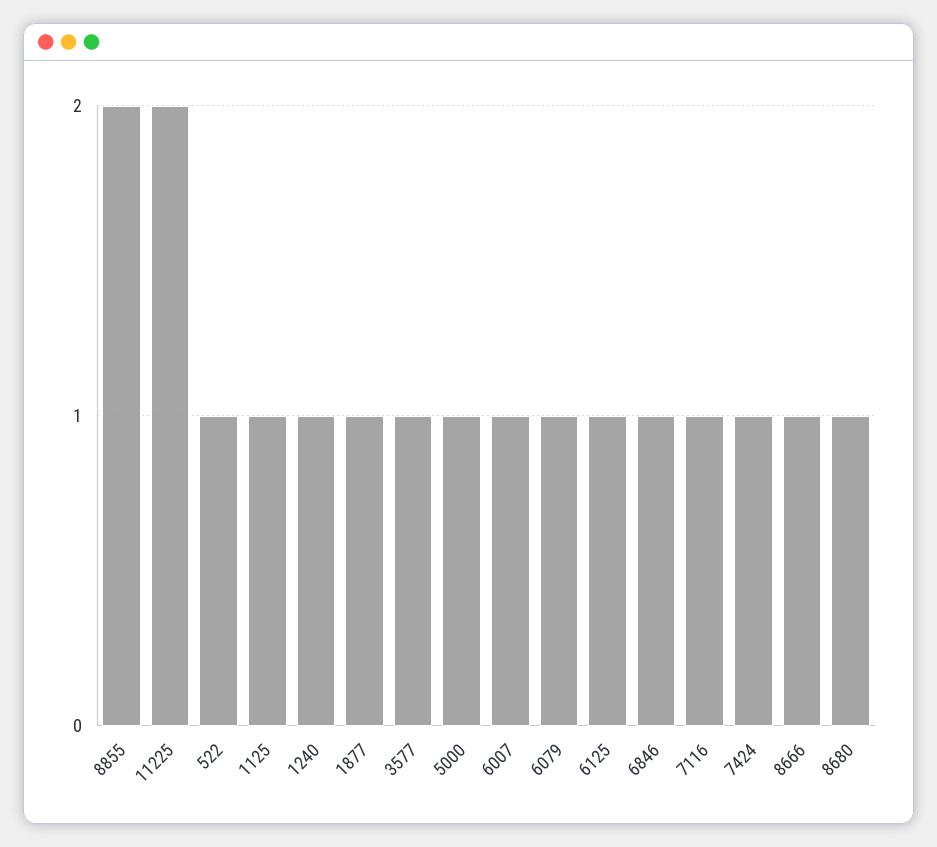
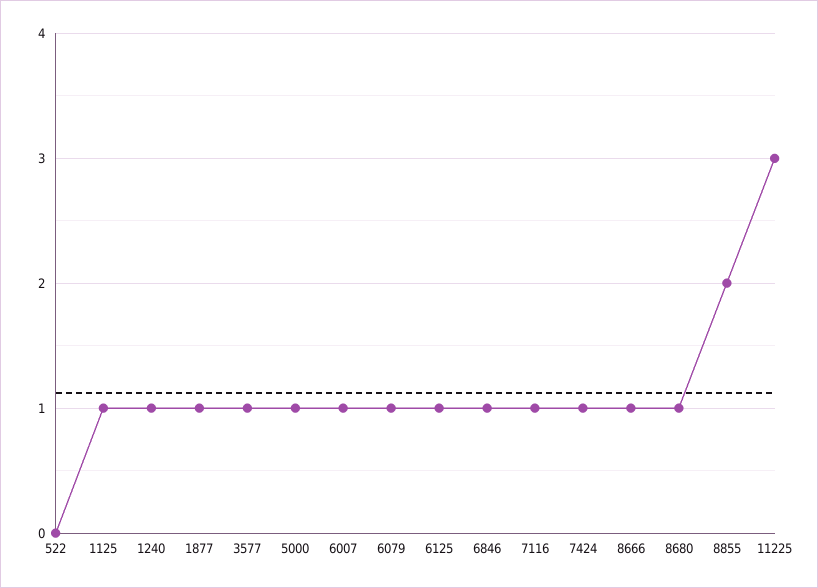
11225: 2 -> 3
522: 1 -> 0

